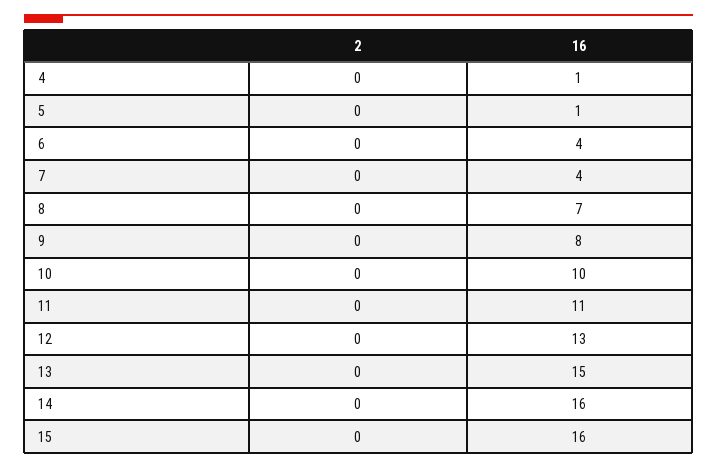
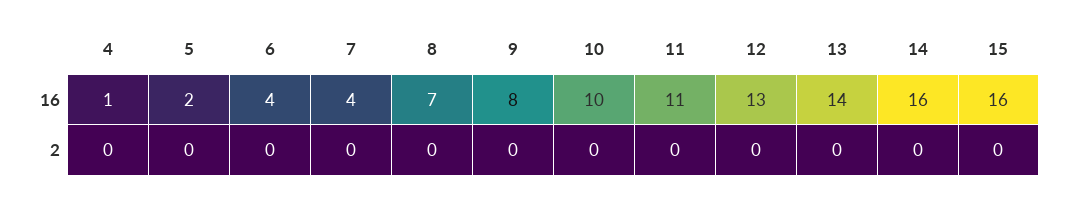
16, 5: 1 -> 2
16, 13: 15 -> 14

